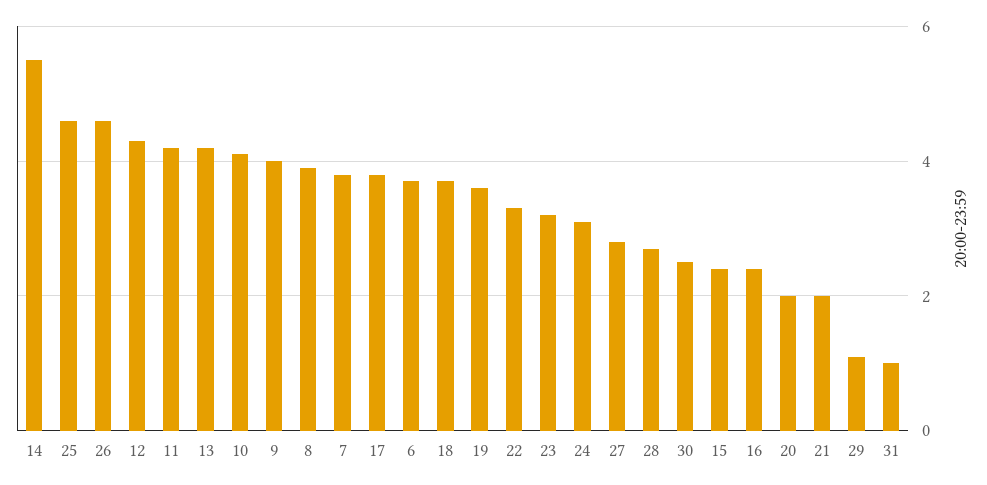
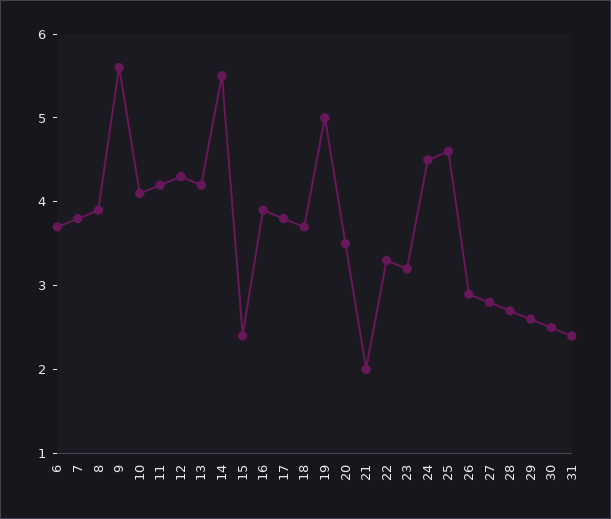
26: 4.5 -> 2.9
9: 4 -> 5.6
19: 3.5 -> 5
24: 3 -> 4.5
16: 2.5 -> 3.9
20: 2 -> 3.5
29: 1 -> 2.6
31: 1 -> 2.4

